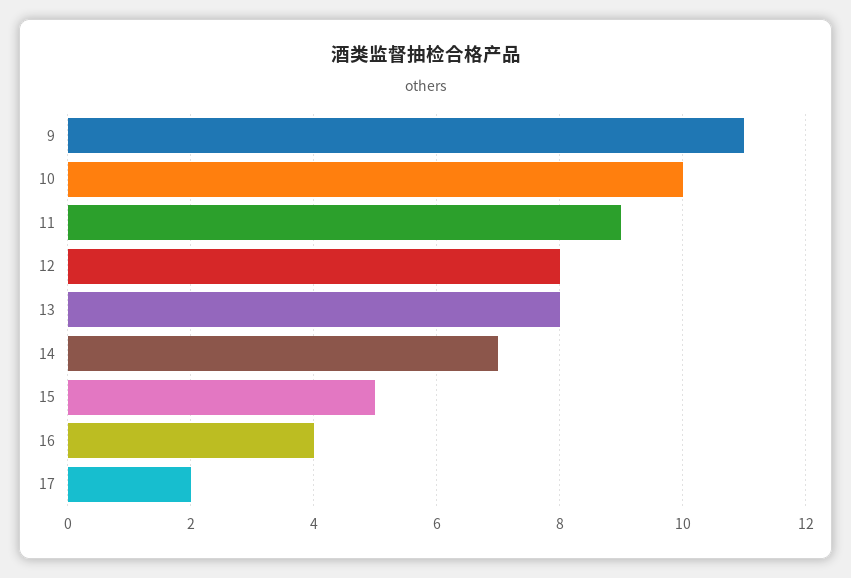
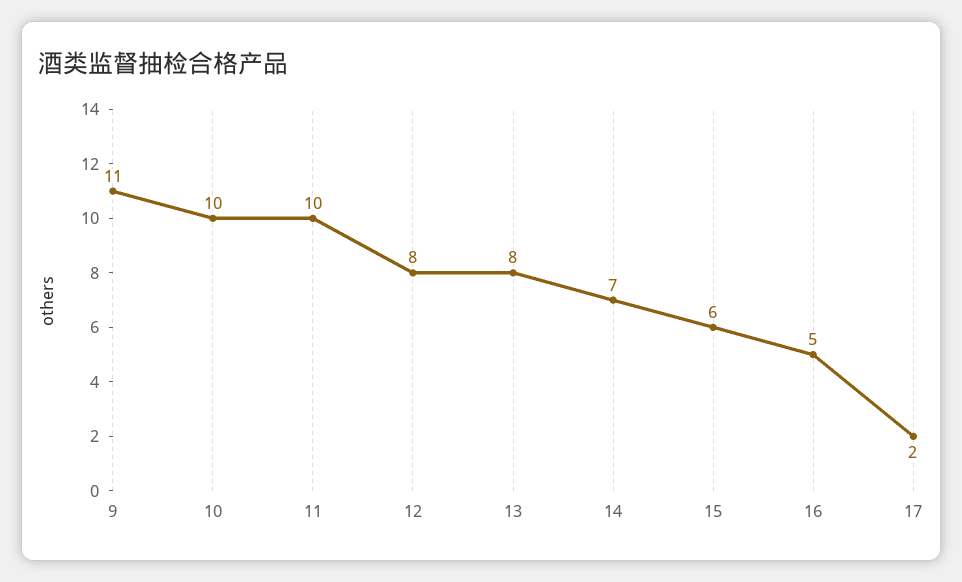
11: 9 -> 10
15: 5 -> 6
16: 4 -> 5

